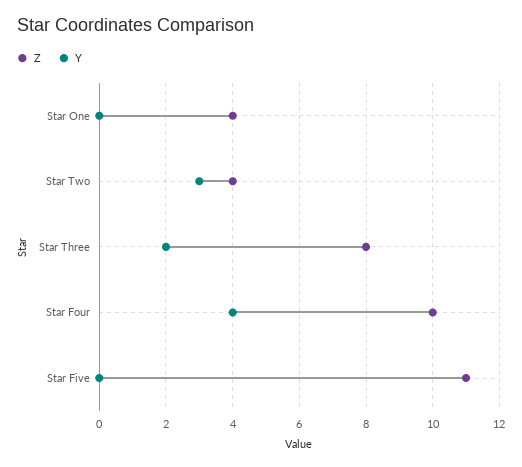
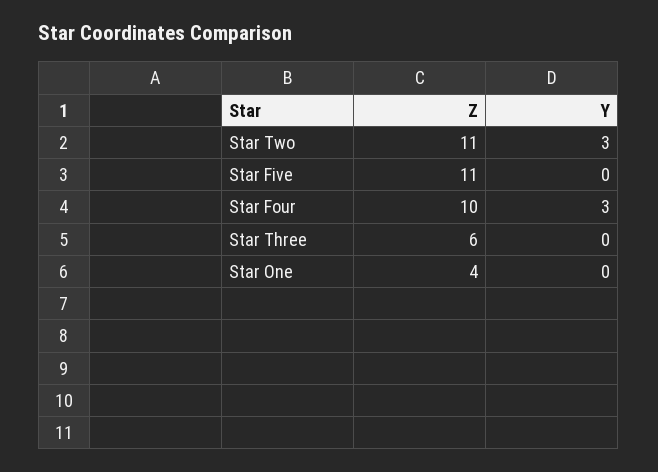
Z, Star Two: 4 -> 11
Z, Star Three: 8 -> 6
Y, Star Three: 2 -> 0
Y, Star Four: 4 -> 3

